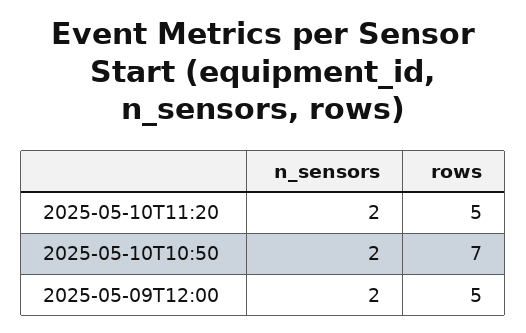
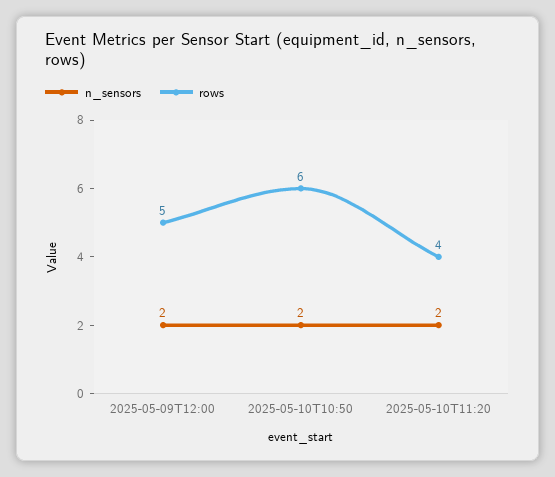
rows, 2025-05-10T11:20: 5 -> 4
rows, 2025-05-10T10:50: 7 -> 6

